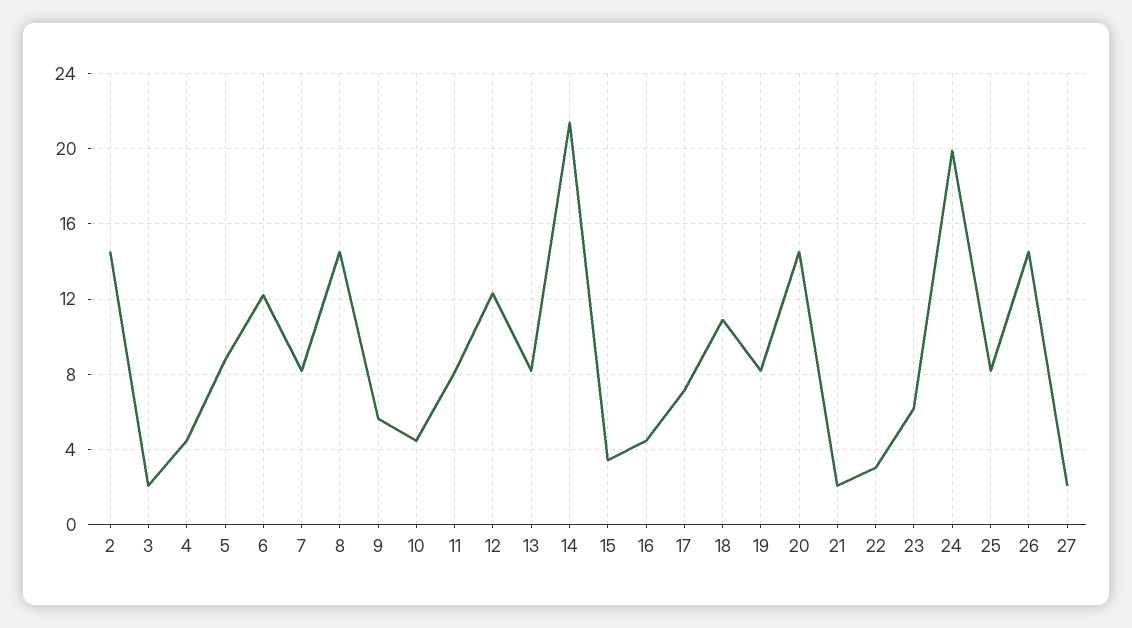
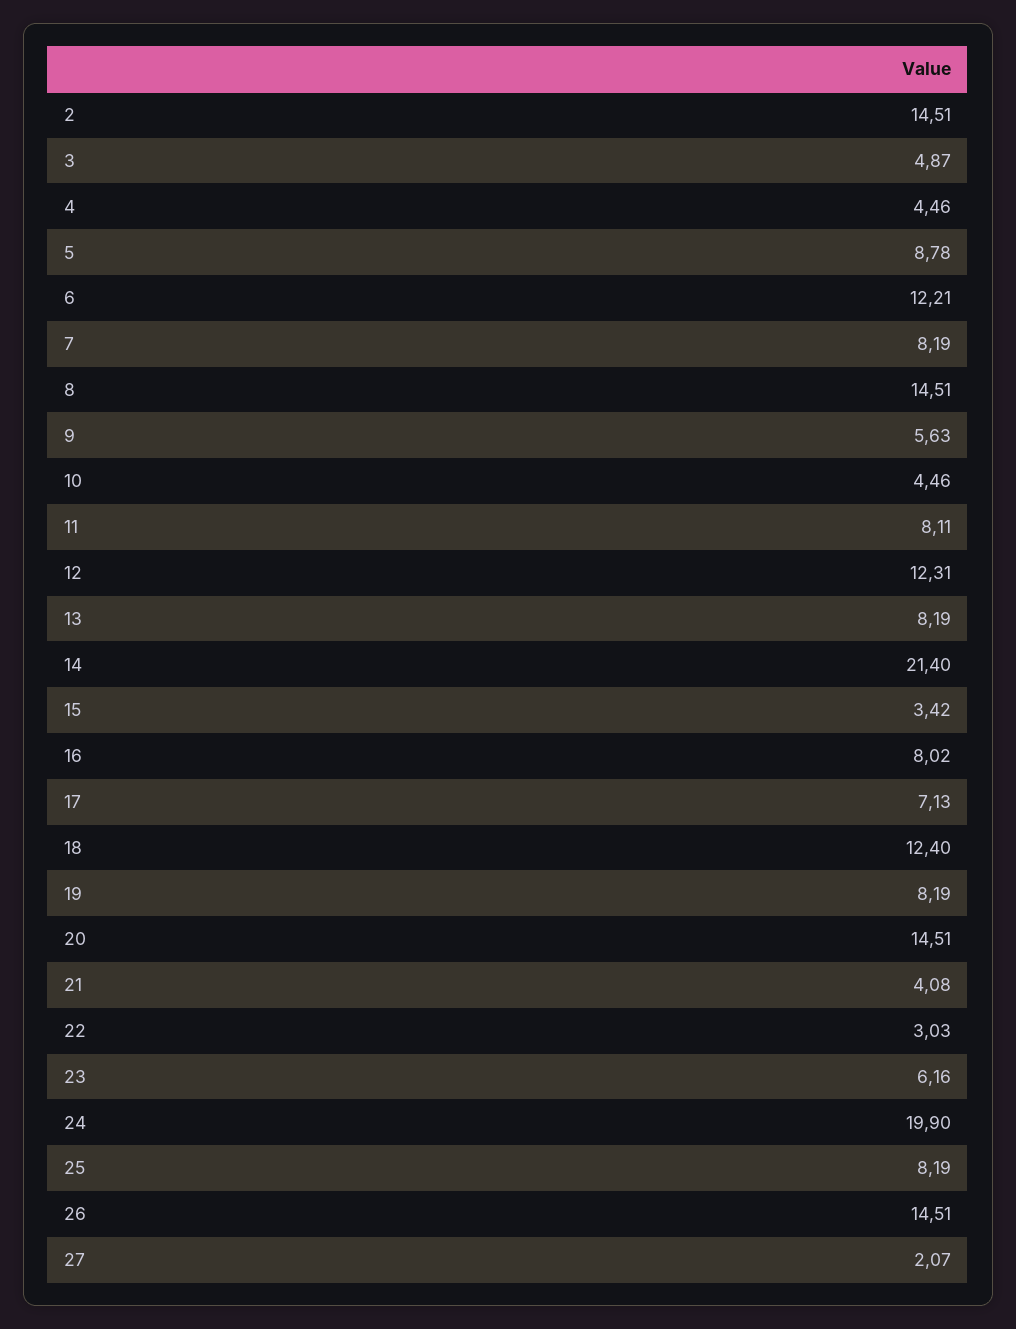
3: 2 -> 4.87
16: 4.5 -> 8.02
18: 11 -> 12.4
21: 2 -> 4.08

